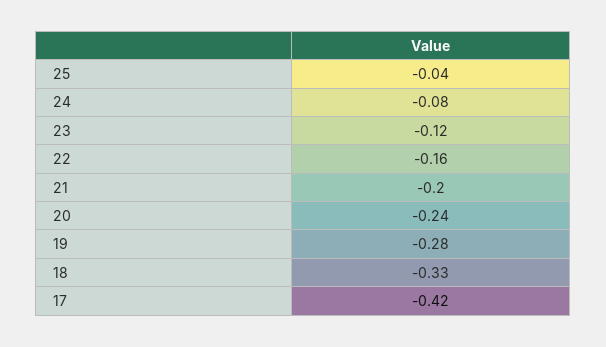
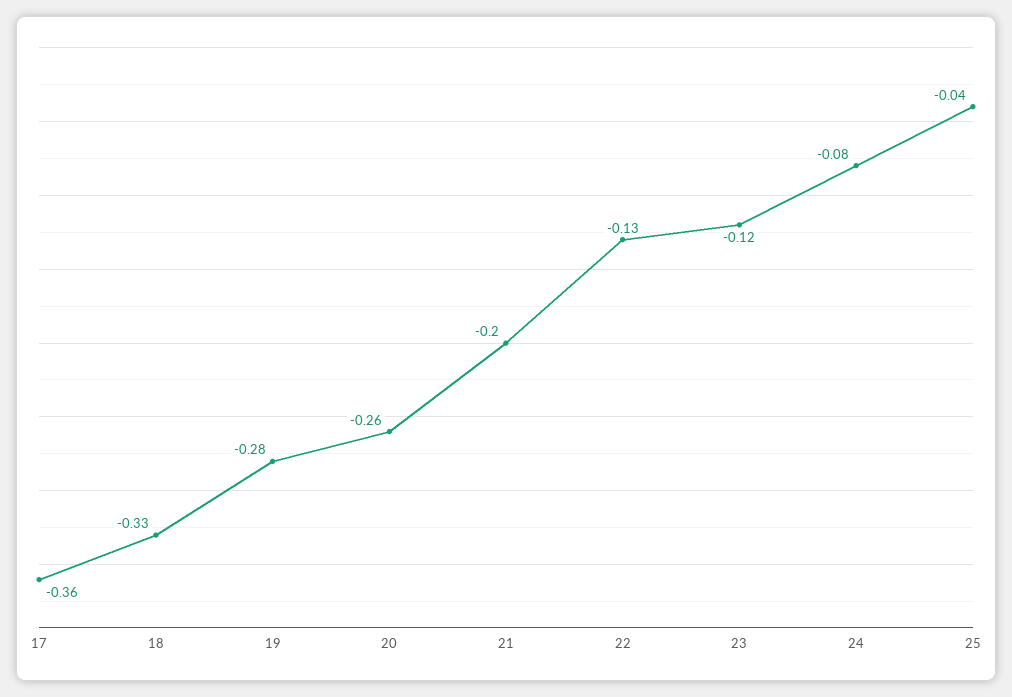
22: -0.16 -> -0.13
20: -0.24 -> -0.26
17: -0.42 -> -0.36

